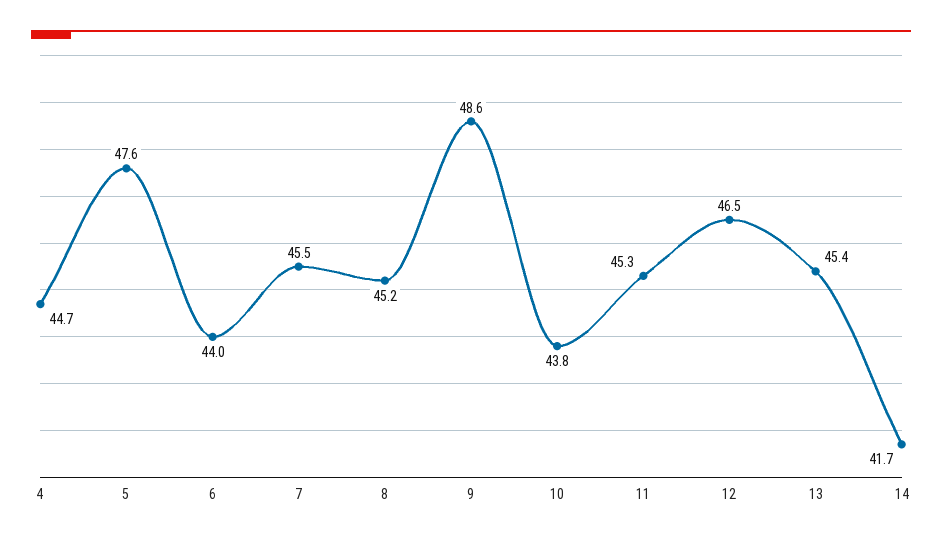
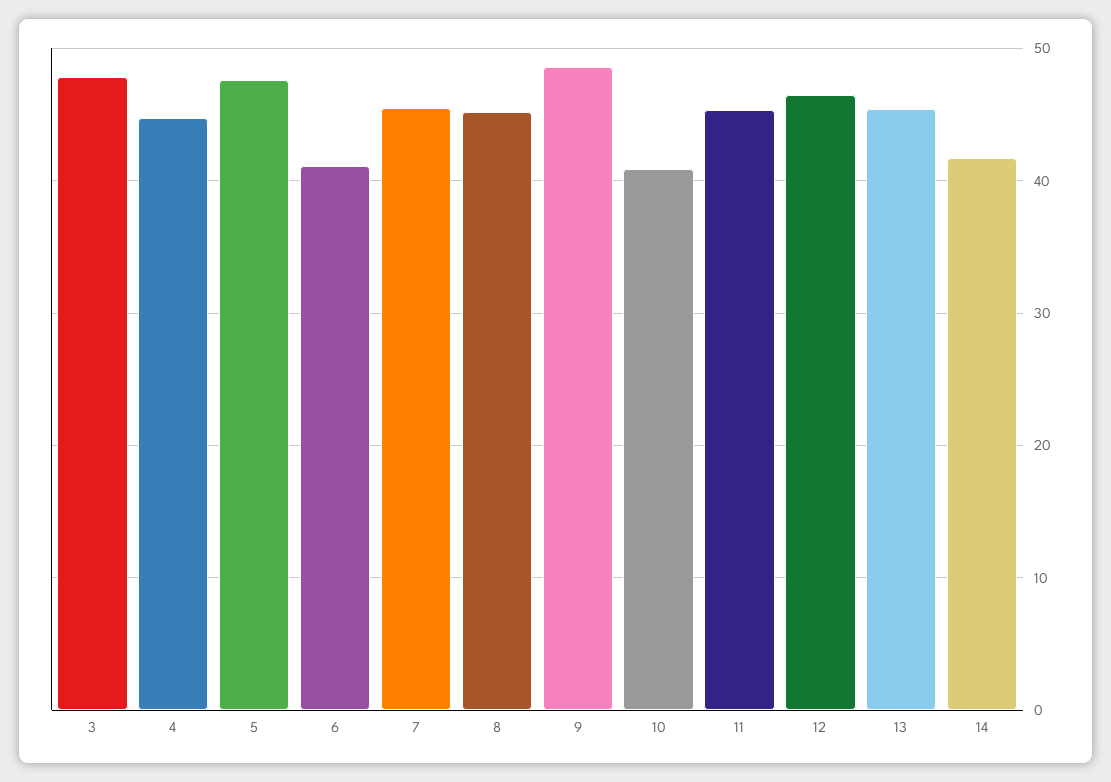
6: 44 -> 41
10: 43.8 -> 41
3: none -> 48

